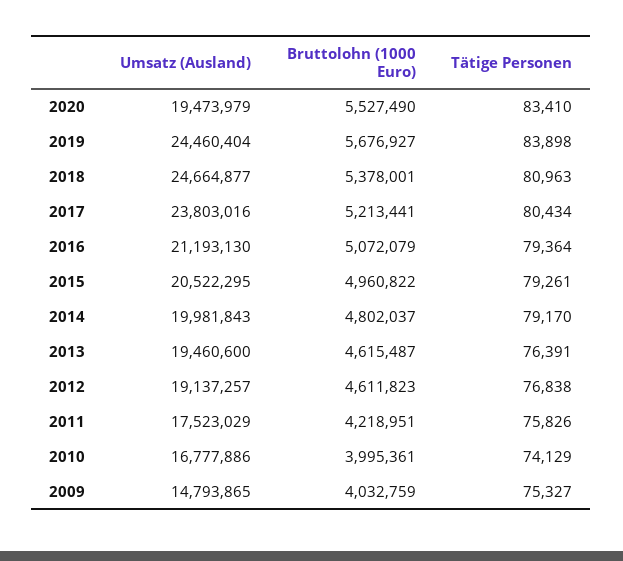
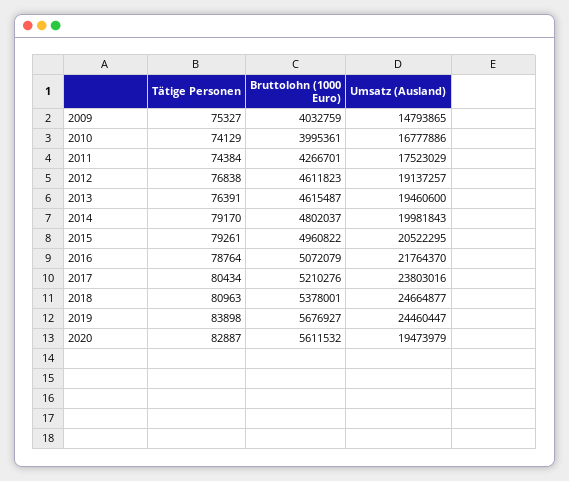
Bruttolohn (1000 Euro), 2020: 5527490 -> 5611532
Tätige Personen, 2020: 83410 -> 82887
Umsatz (Ausland), 2019: 24460404 -> 24460447
Bruttolohn (1000 Euro), 2017: 5213441 -> 5210276
Umsatz (Ausland), 2016: 21193130 -> 21764370
Tätige Personen, 2016: 79364 -> 78764
Bruttolohn (1000 Euro), 2011: 4218951 -> 4266701
Tätige Personen, 2011: 75826 -> 74384

